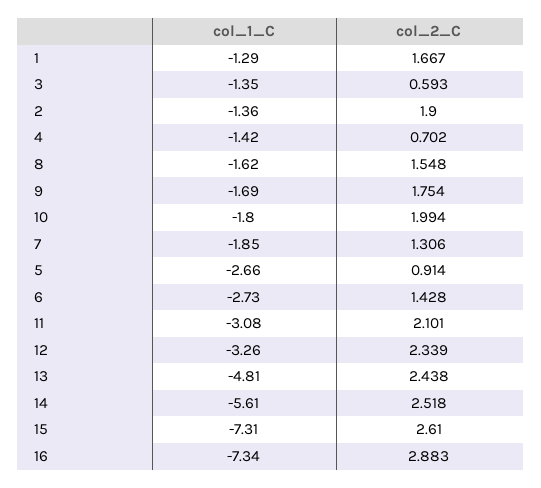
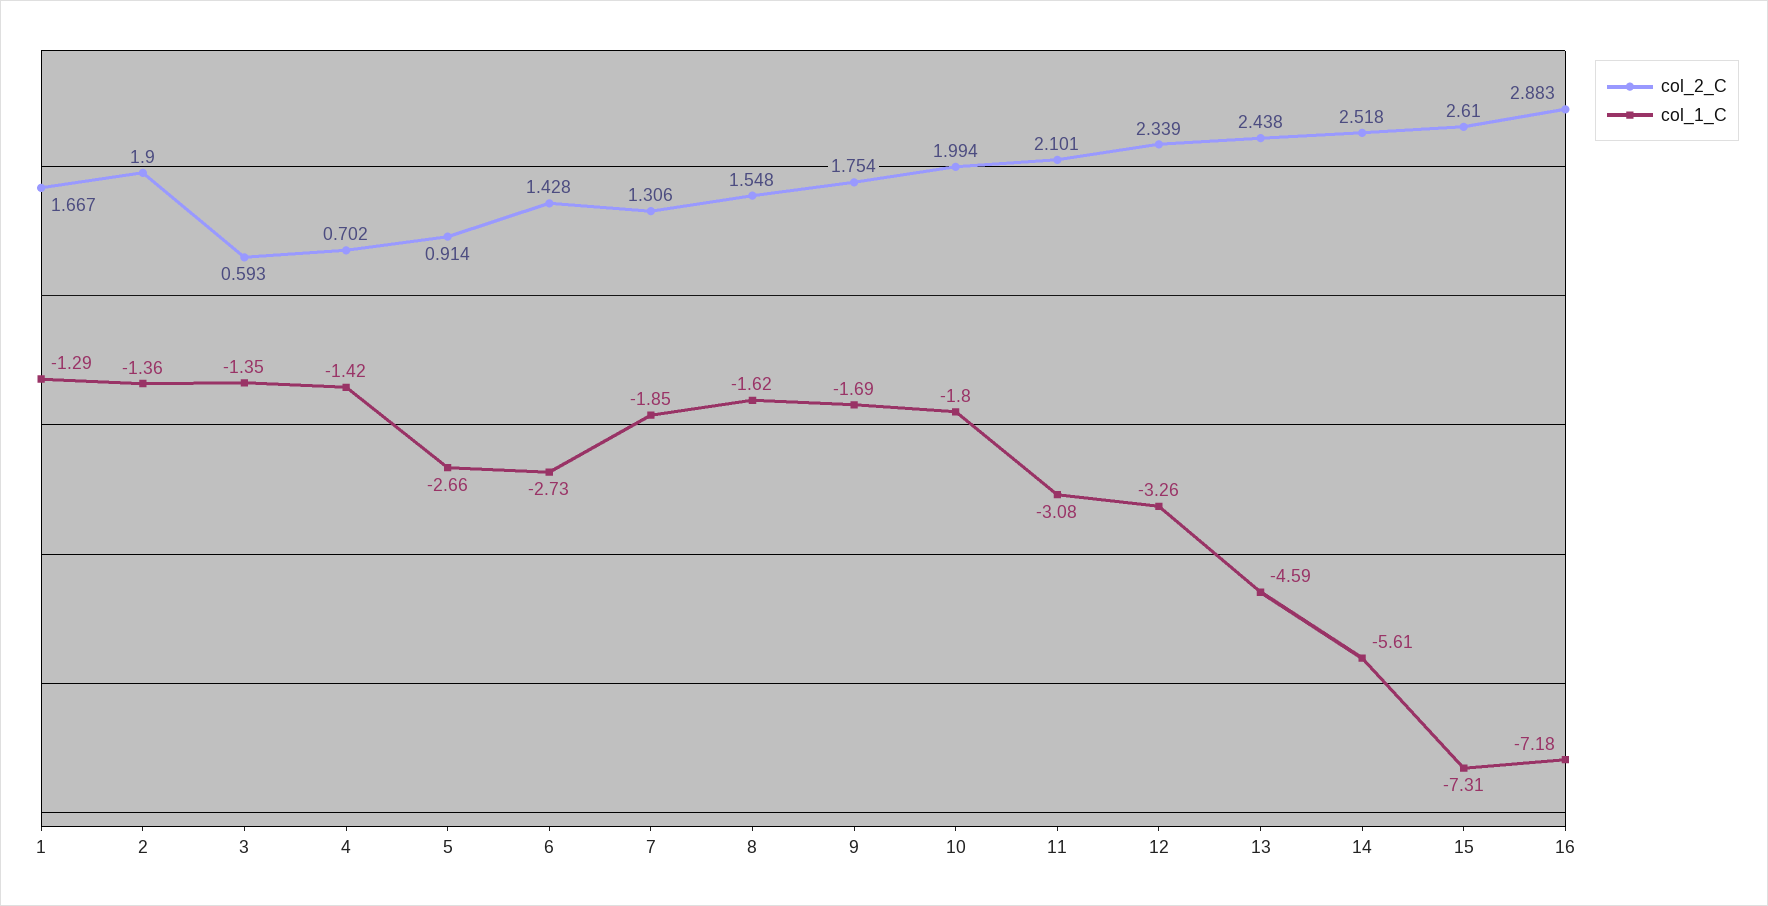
col_1_C, 13: -4.81 -> -4.59
col_1_C, 16: -7.34 -> -7.18

